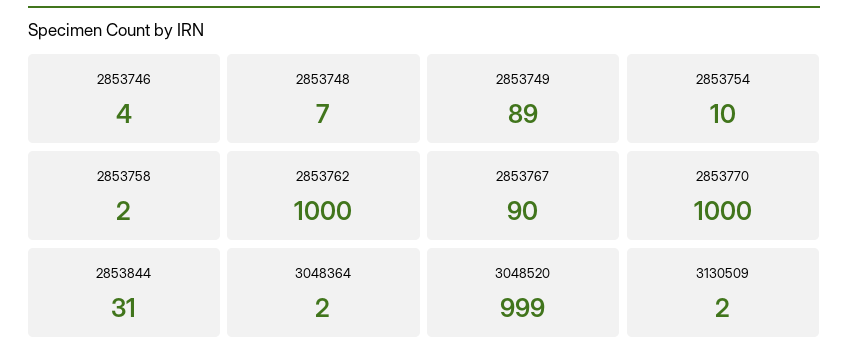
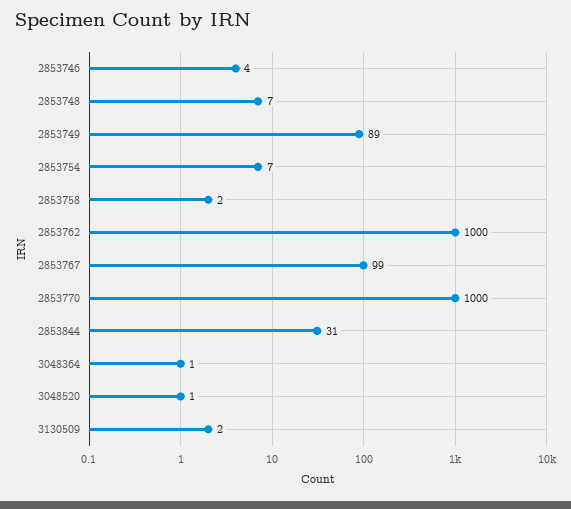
2853754: 10 -> 7
2853767: 90 -> 99
3048364: 2 -> 1
3048520: 999 -> 1

